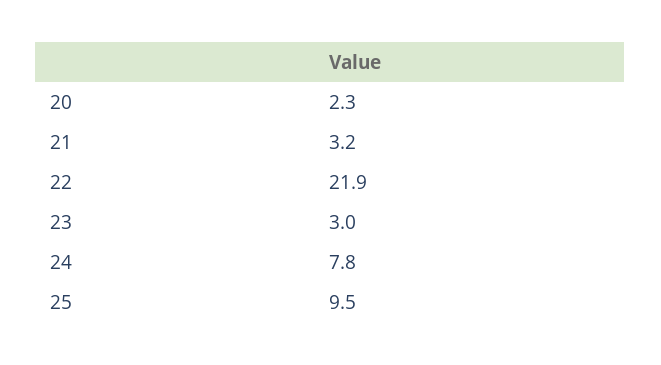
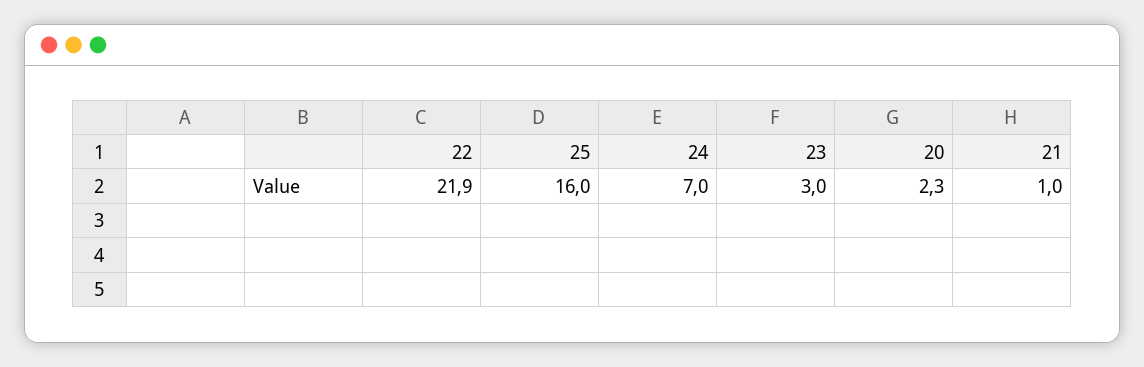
21: 3.2 -> 1
24: 7.8 -> 7
25: 9.5 -> 16

